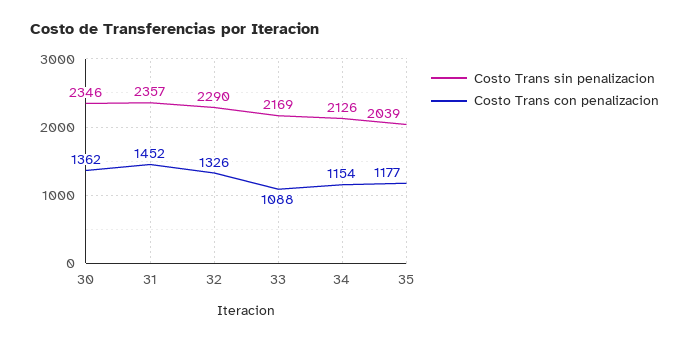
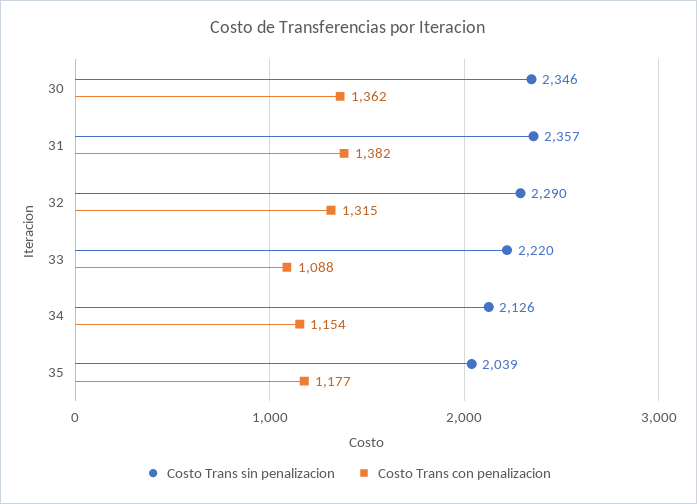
Costo Trans con penalizacion, 31: 1452 -> 1382
Costo Trans con penalizacion, 32: 1326 -> 1315
Costo Trans sin penalizacion, 33: 2169 -> 2220

